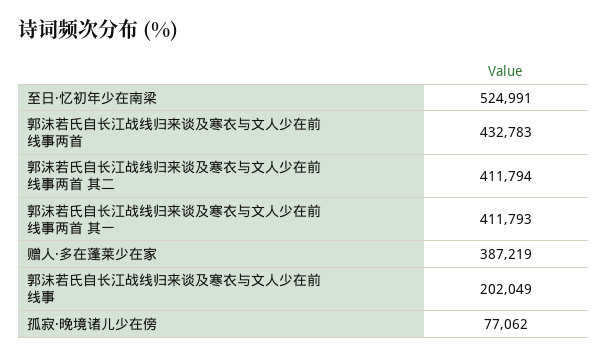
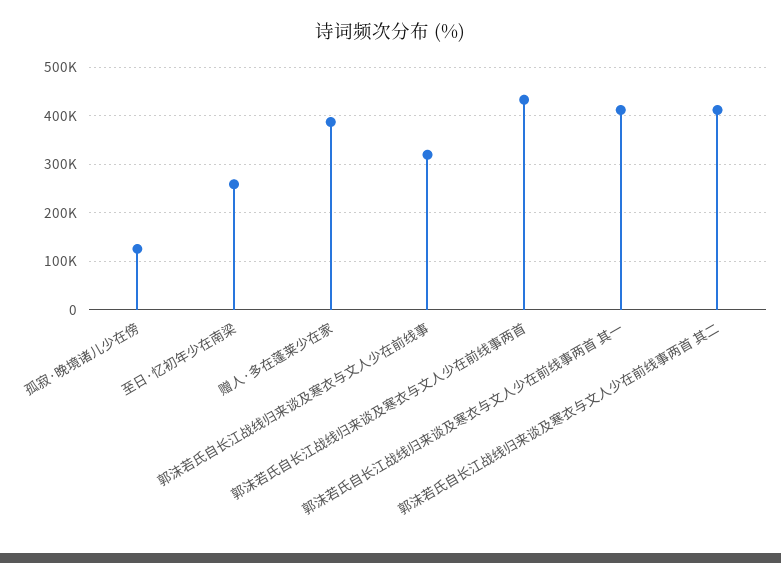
至日·忆初年少在南梁: 524991 -> 260000
郭沫若氏自长江战线归来谈及寒衣与文人少在前线事: 202049 -> 320000
孤寂·晚境诸儿少在傍: 77062 -> 120000

